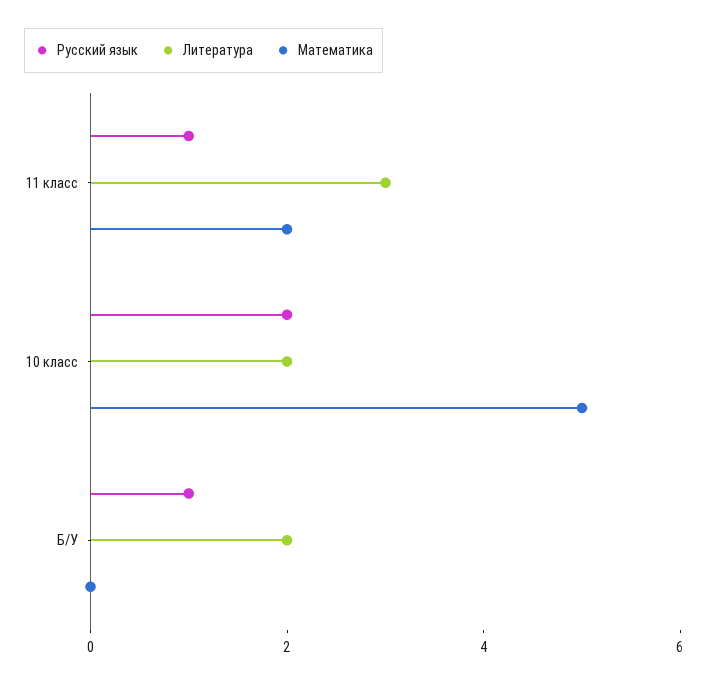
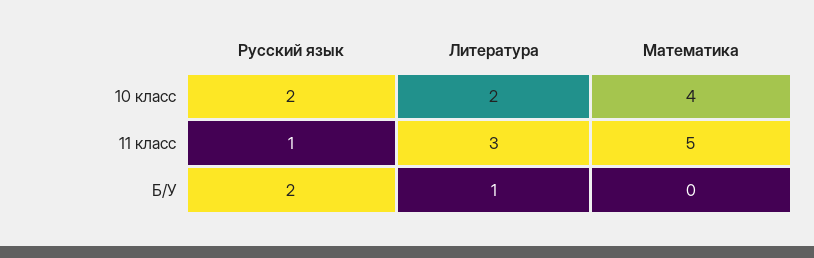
Математика, 11 класс: 2 -> 5
Математика, 10 класс: 5 -> 4
Русский язык, Б/У: 1 -> 2
Литература, Б/У: 2 -> 1

